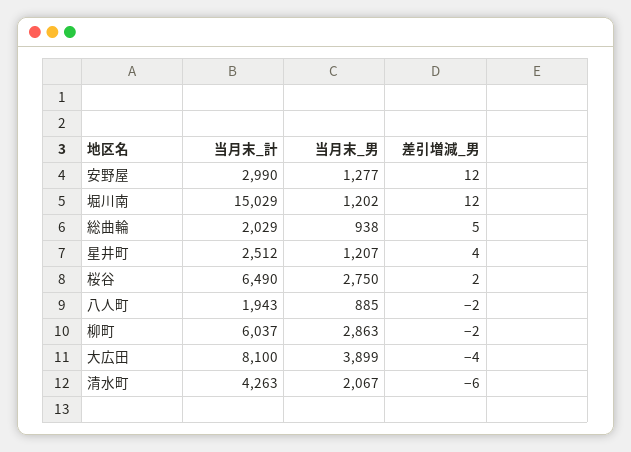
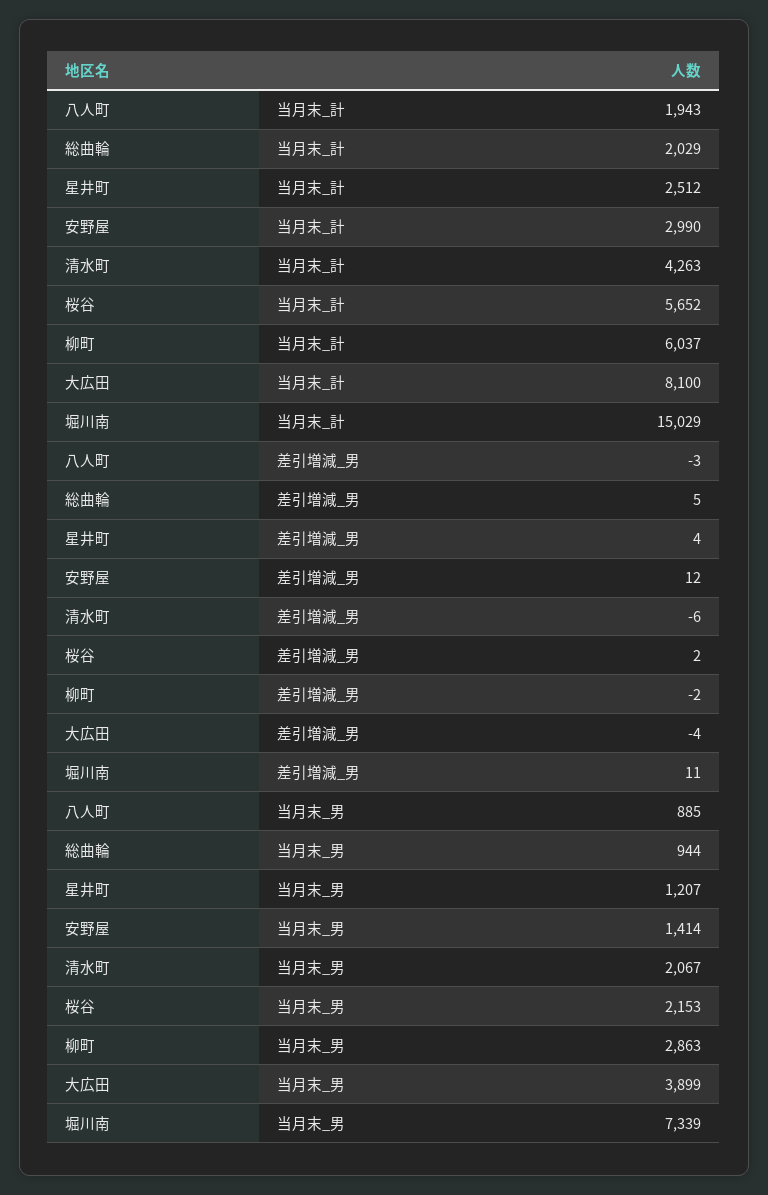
当月末_男, 安野屋: 1277 -> 1414
当月末_男, 堀川南: 1202 -> 7339
差引増減_男, 堀川南: 12 -> 11
当月末_男, 総曲輪: 938 -> 944
当月末_計, 桜谷: 6490 -> 5652
当月末_男, 桜谷: 2750 -> 2153
差引増減_男, 八人町: -2 -> -3

